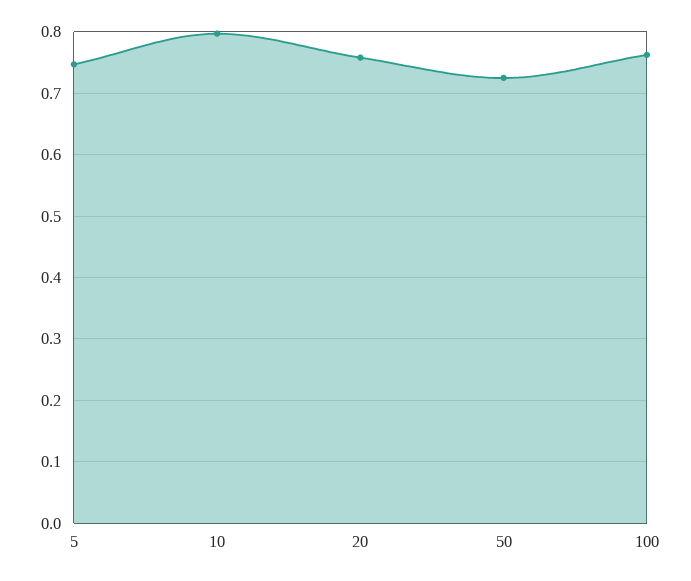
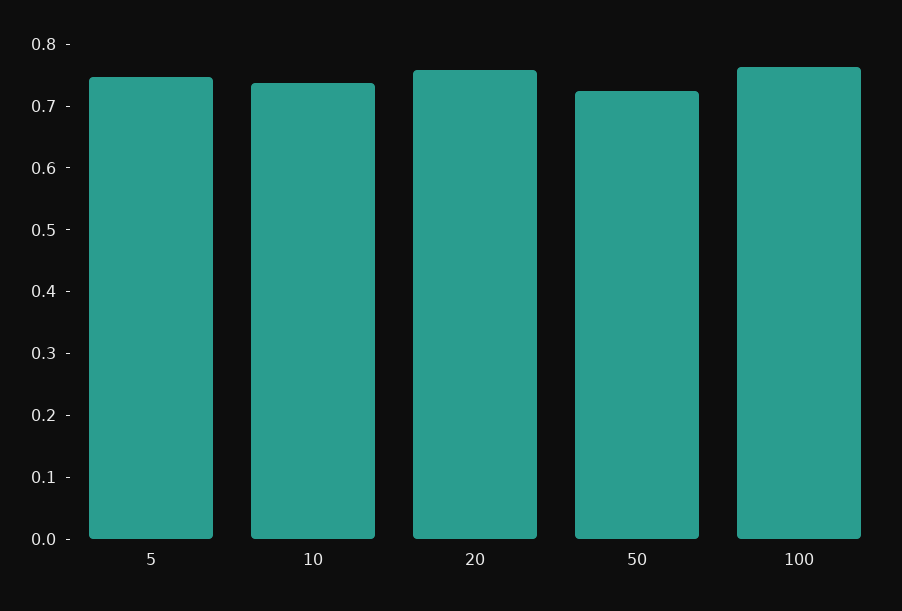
10: 0.8 -> 0.74

